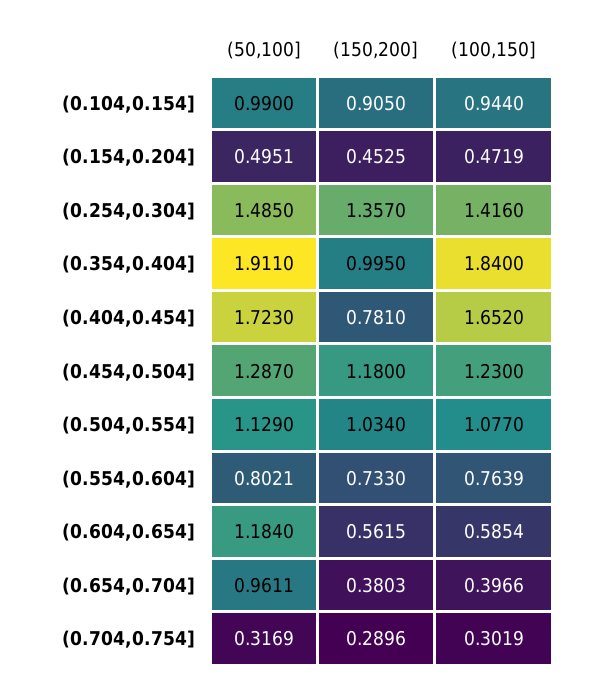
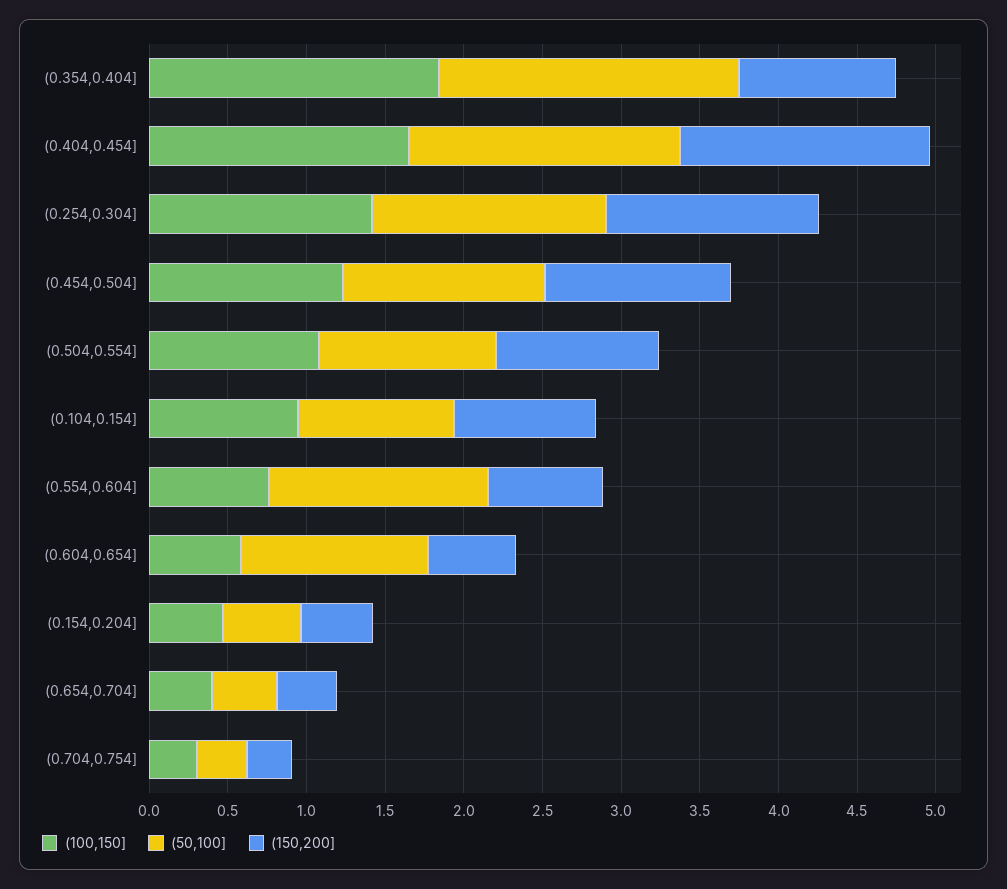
(150,200], (0.404,0.454]: 0.781 -> 1.6
(50,100], (0.554,0.604]: 0.8021 -> 1.4
(50,100], (0.654,0.704]: 0.9611 -> 0.4

